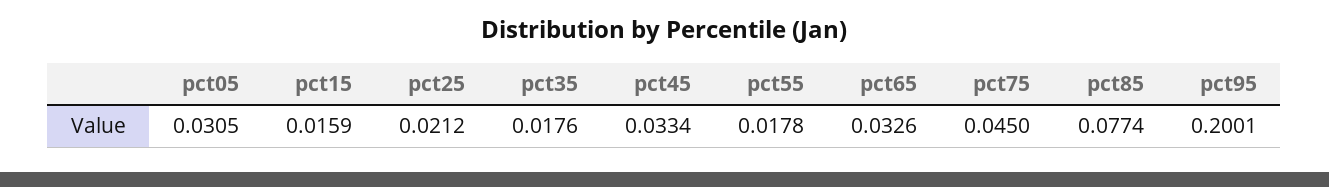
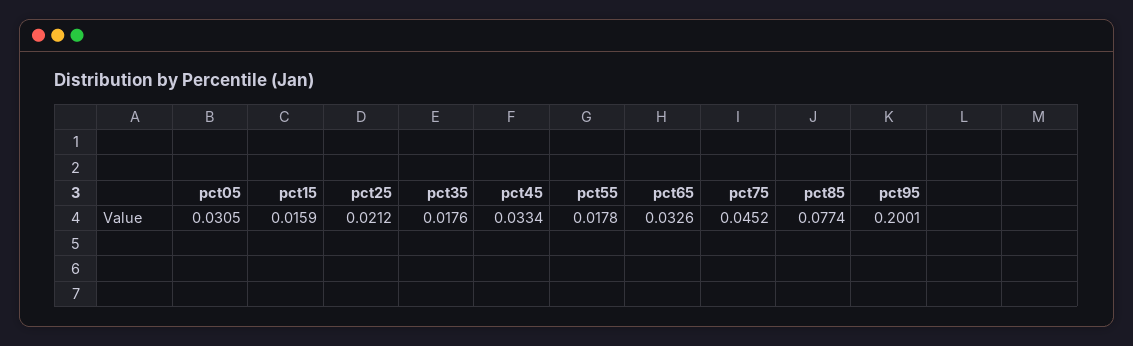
pct75: 0.045 -> 0.0452

